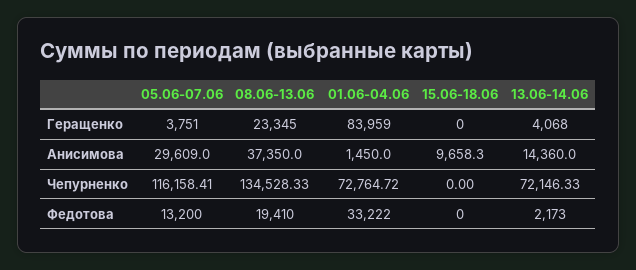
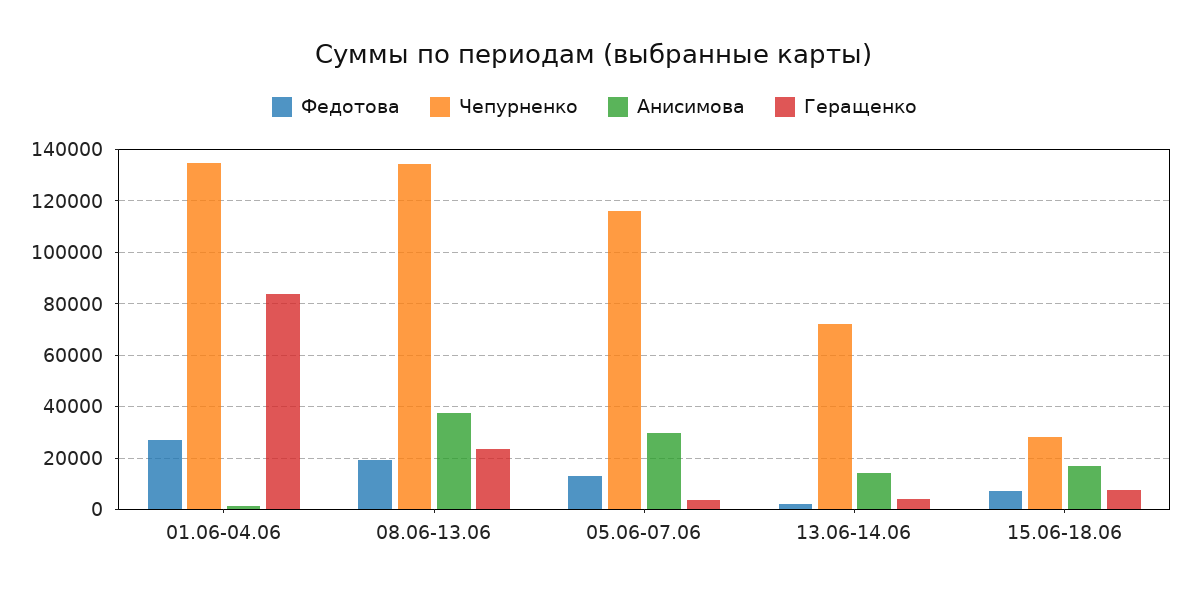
Геращенко, 15.06-18.06: 0 -> 7500
Анисимова, 15.06-18.06: 9658.3 -> 17500
Чепурненко, 01.06-04.06: 72764.72 -> 135000
Чепурненко, 15.06-18.06: 0 -> 27500
Федотова, 01.06-04.06: 33222 -> 27500
Федотова, 15.06-18.06: 0 -> 7500

